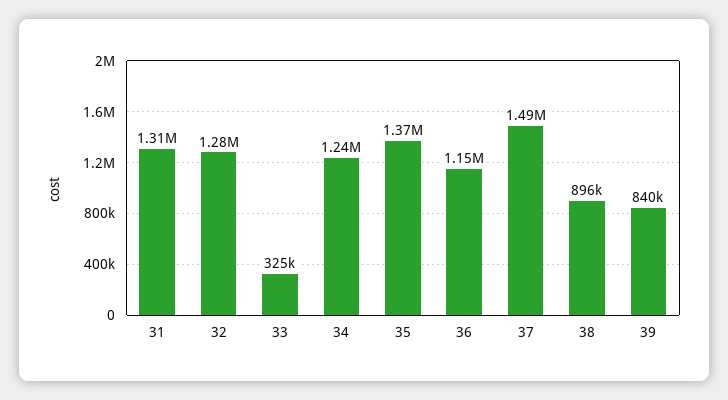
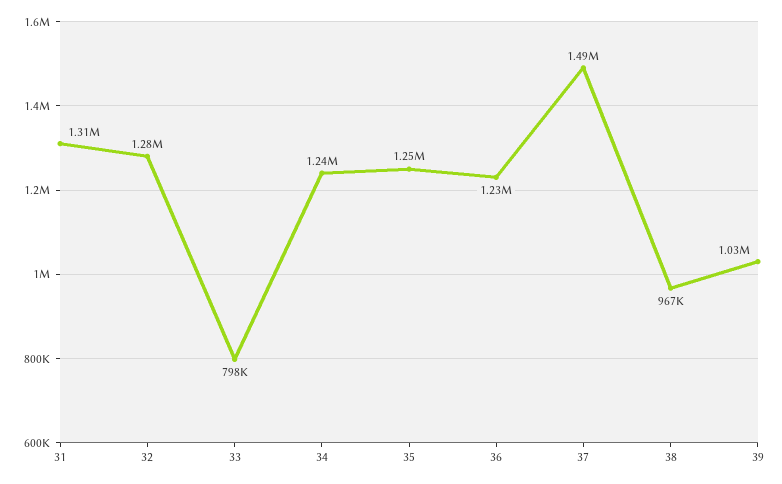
33: 325000 -> 798000
35: 1370000 -> 1250000
36: 1150000 -> 1230000
38: 896000 -> 967000
39: 840000 -> 1030000

